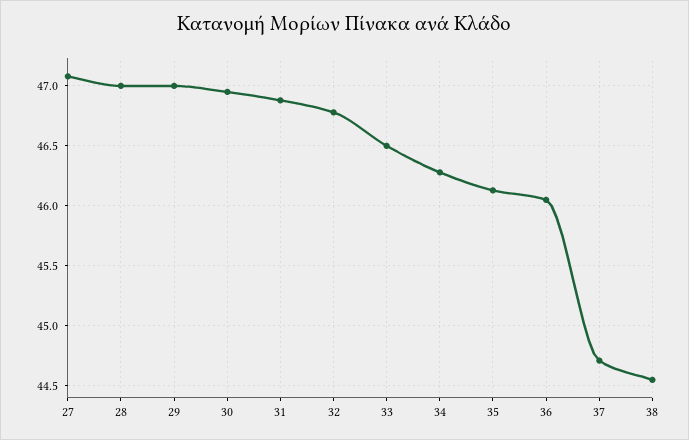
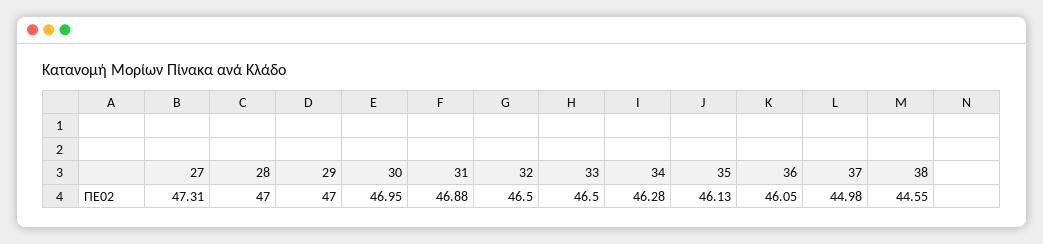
27: 47.1 -> 47.31
32: 46.8 -> 46.5
37: 44.7 -> 44.98

